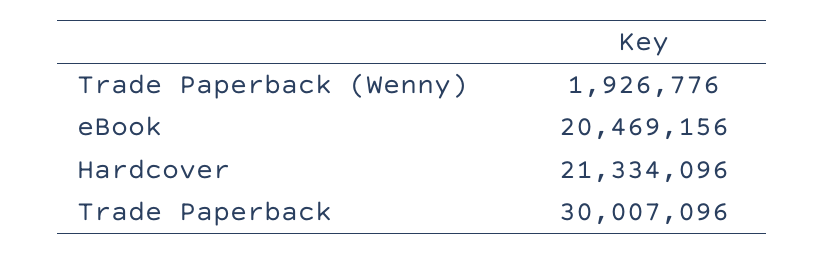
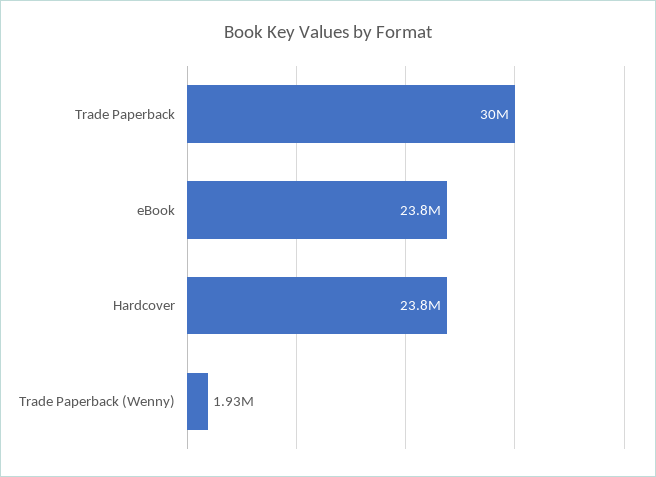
eBook: 20469156 -> 23800000
Hardcover: 21334096 -> 23800000

